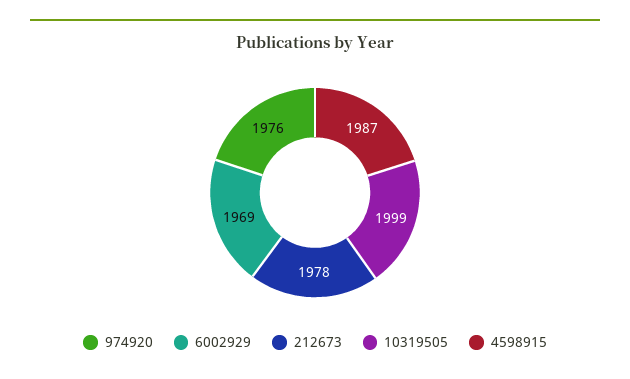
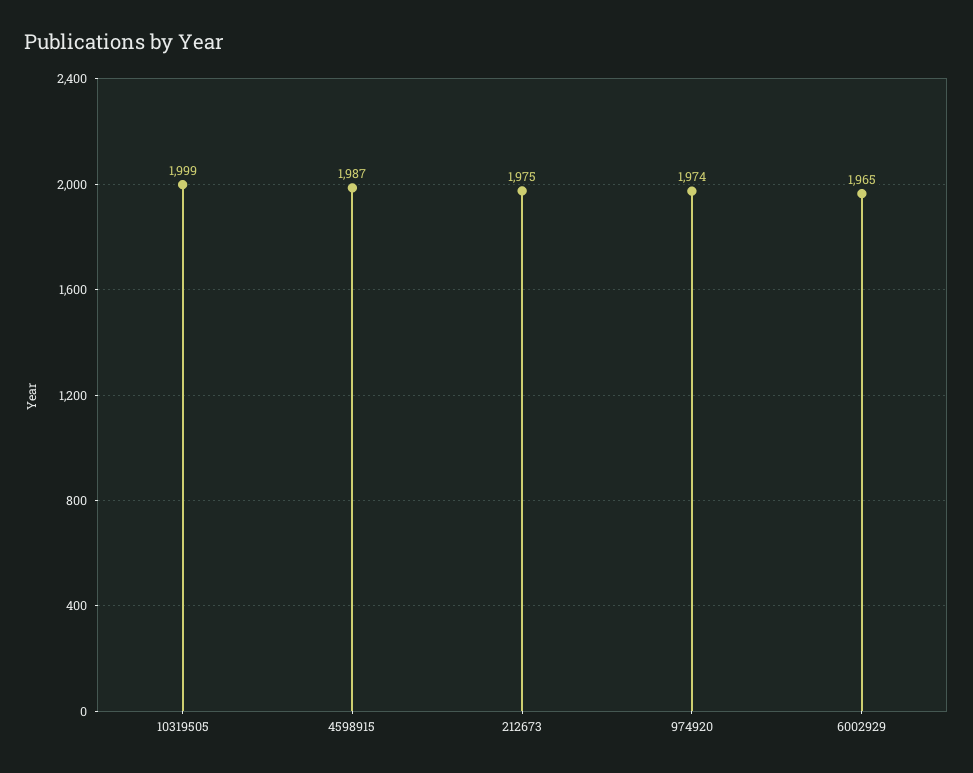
974920: 1976 -> 1974
6002929: 1969 -> 1965
212673: 1978 -> 1975

